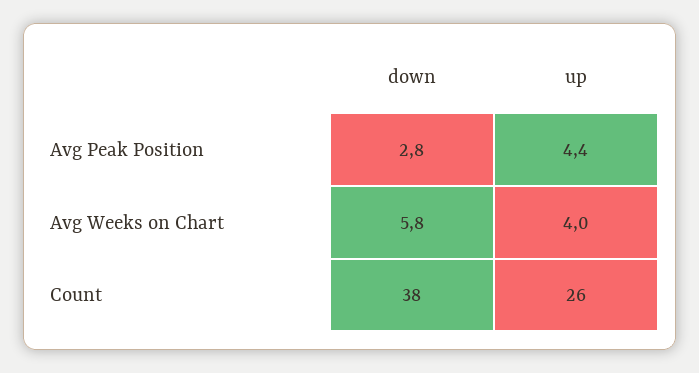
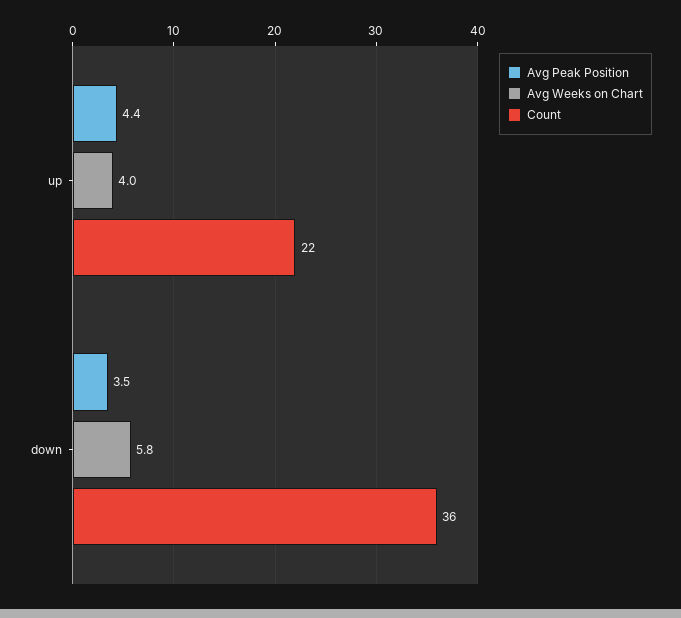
Avg Peak Position, down: 2.8 -> 3.5
Count, down: 38 -> 36
Count, up: 26 -> 22

